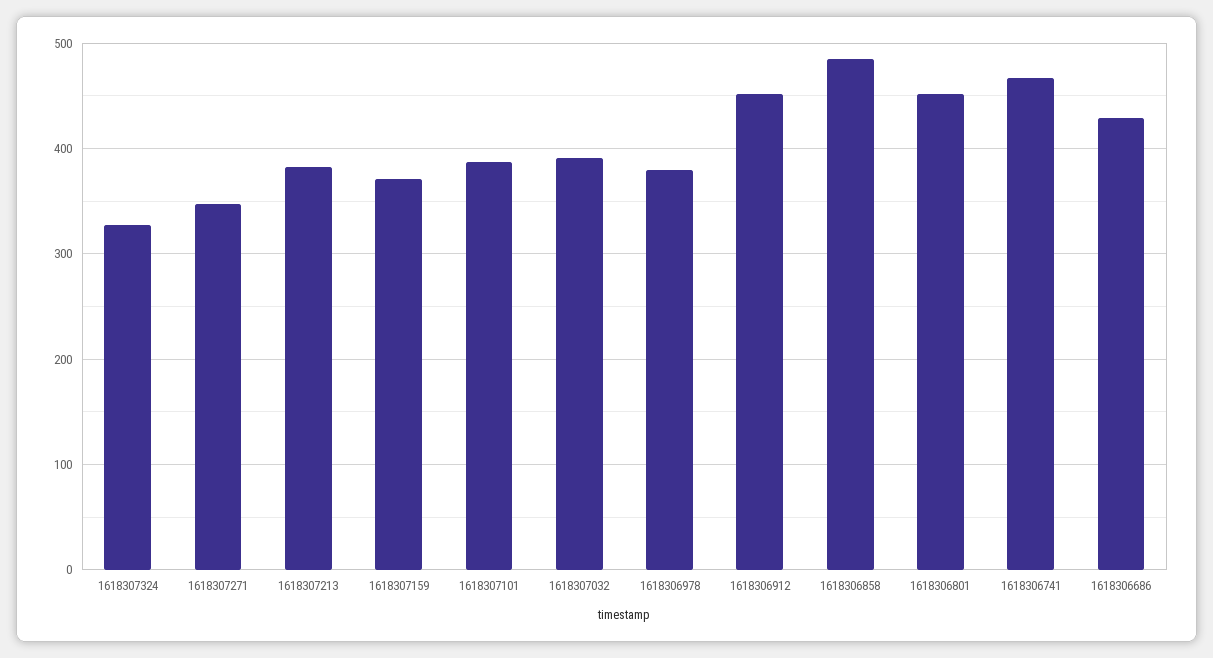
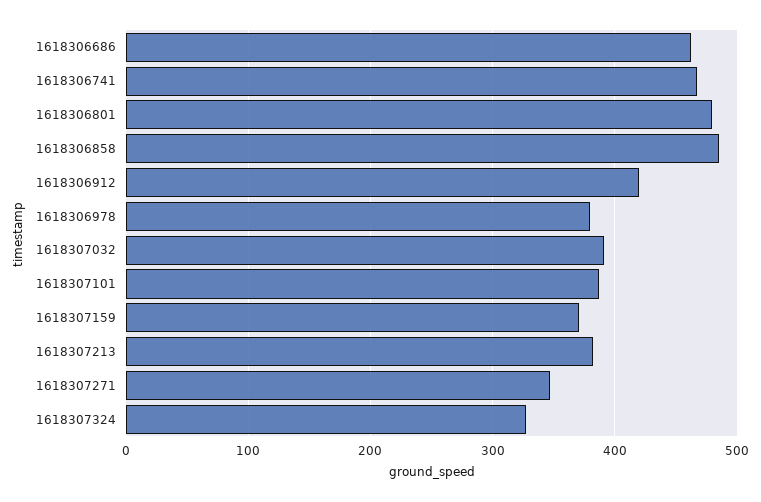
1618306912: 450 -> 420
1618306801: 450 -> 480
1618306686: 430 -> 460

